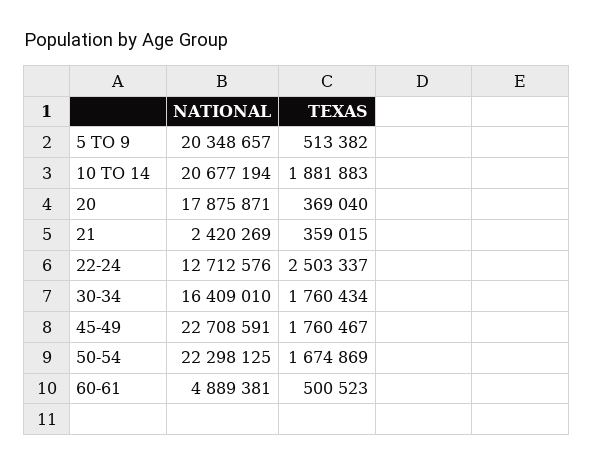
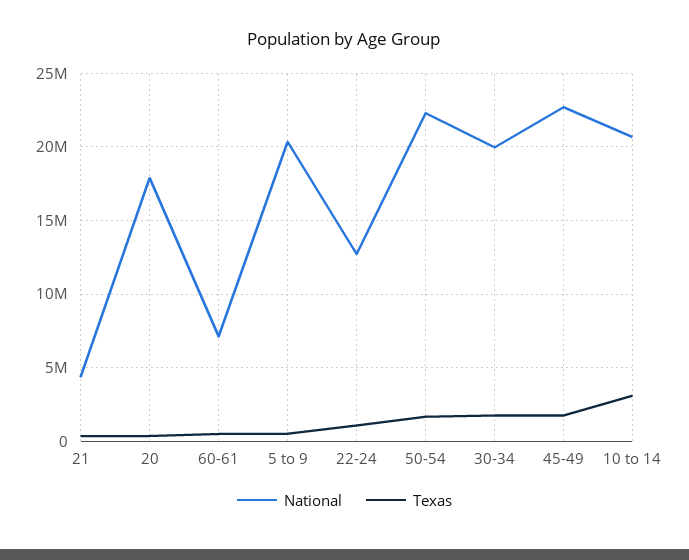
TEXAS, 10 TO 14: 1881883 -> 3000000
NATIONAL, 21: 2420269 -> 4500000
TEXAS, 22-24: 2503337 -> 1000000
NATIONAL, 30-34: 16409010 -> 20000000
NATIONAL, 60-61: 4889381 -> 7000000

